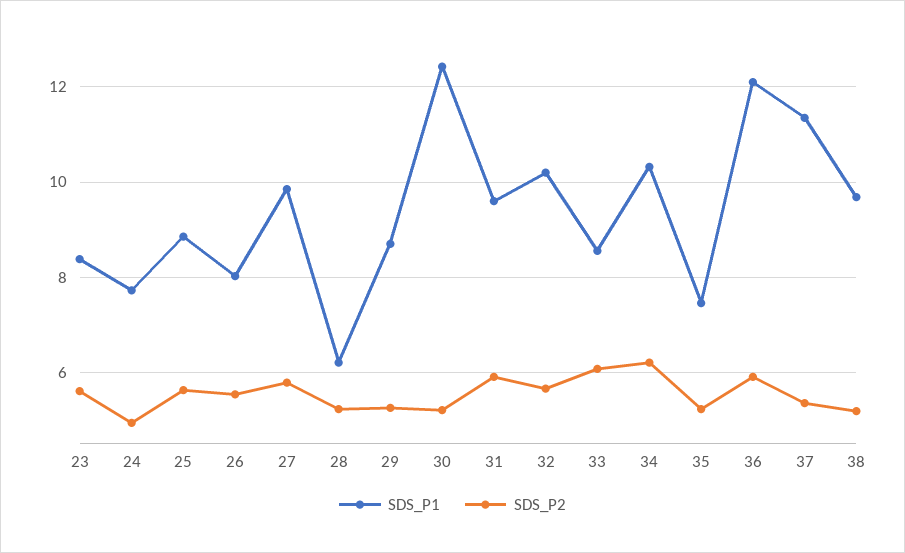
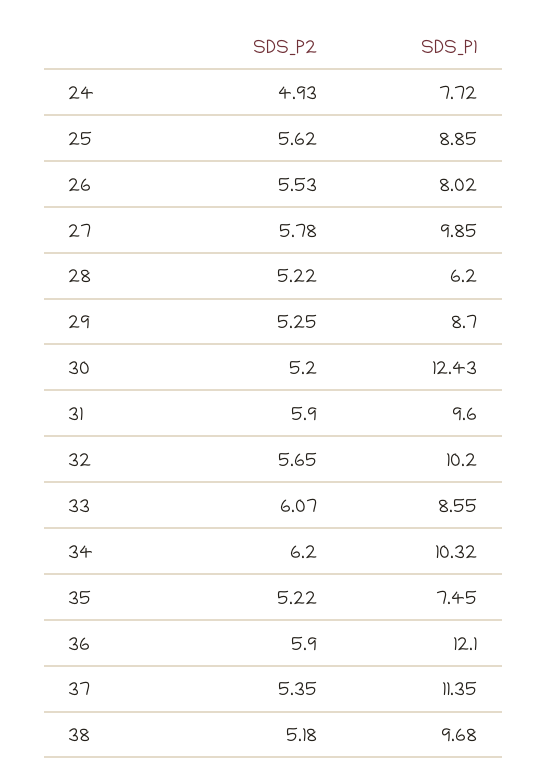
SDS_P1, 23: 8.4 -> none
SDS_P2, 23: 5.6 -> none

